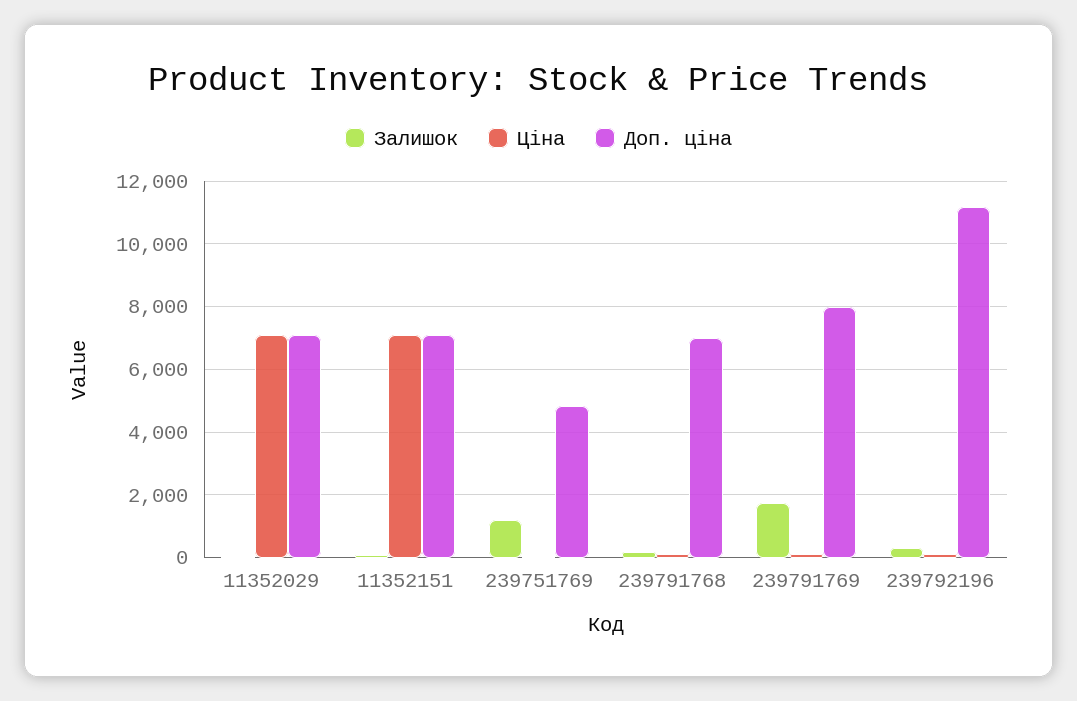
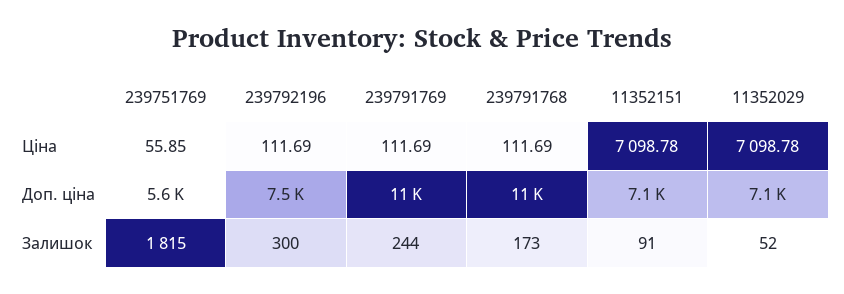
Залишок, 239751769: 1200 -> 1815
Доп. ціна, 239751769: 4800 -> 5600
Доп. ціна, 239791768: 7000 -> 11000
Залишок, 239791769: 1800 -> 244
Доп. ціна, 239791769: 8000 -> 11000
Доп. ціна, 239792196: 11200 -> 7500

